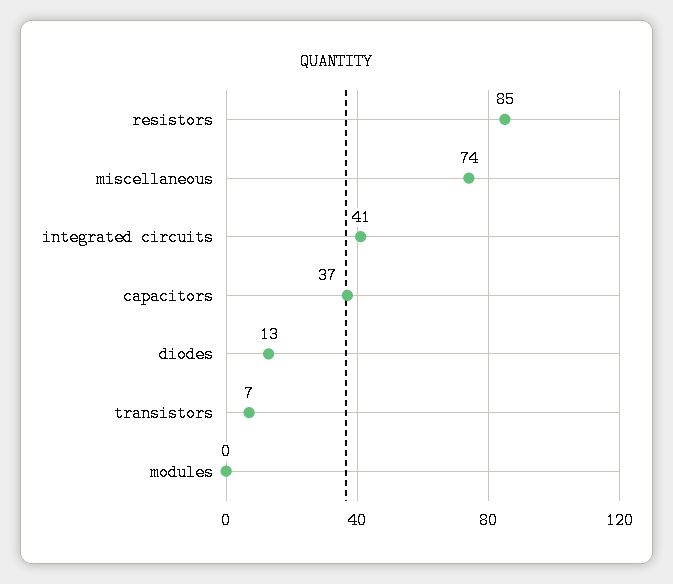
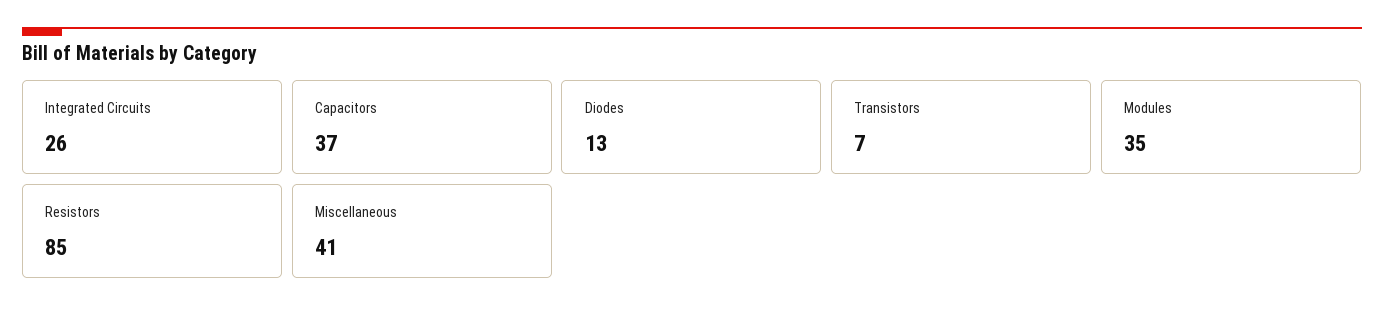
miscellaneous: 74 -> 41
integrated circuits: 41 -> 26
modules: 0 -> 35

